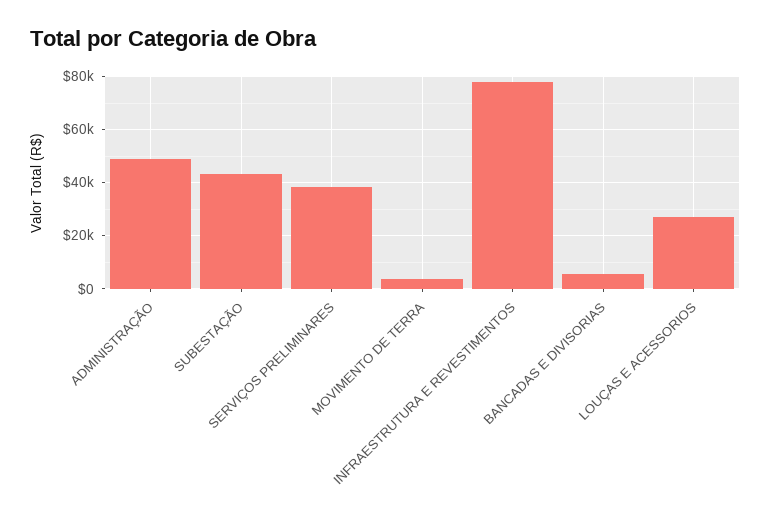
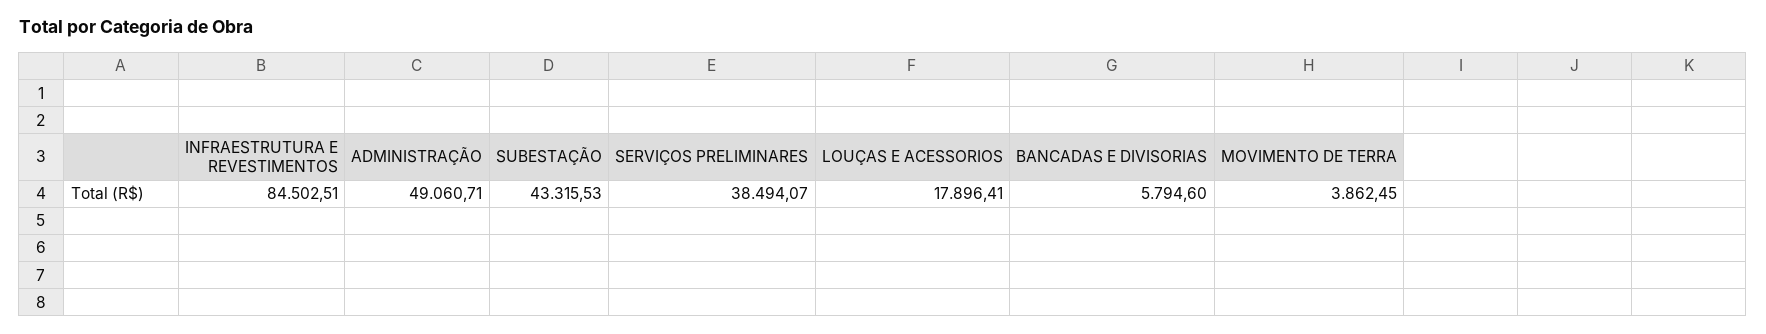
INFRAESTRUTURA E REVESTIMENTOS: 77500 -> 84502.51
LOUÇAS E ACESSORIOS: 27500 -> 17896.41

